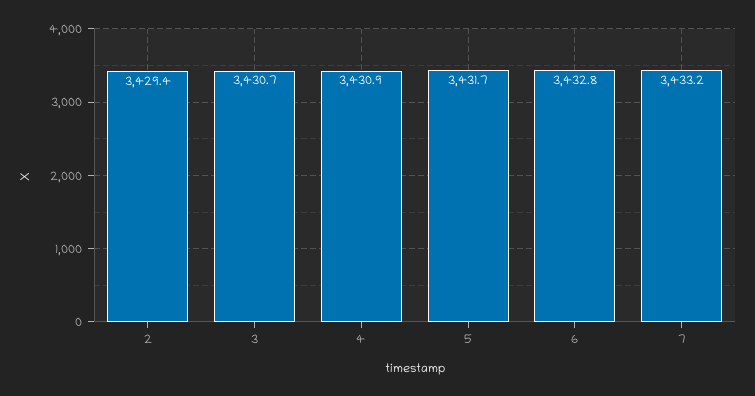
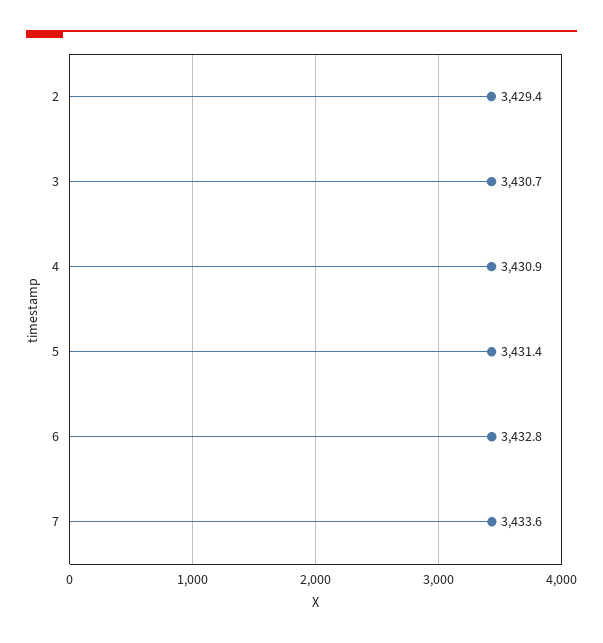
5: 3431.7 -> 3431.4
7: 3433.2 -> 3433.6

